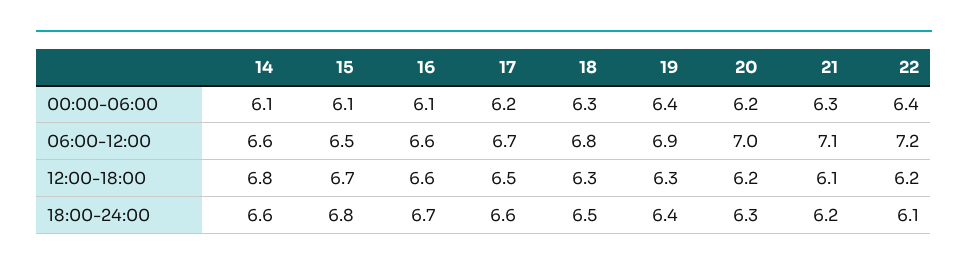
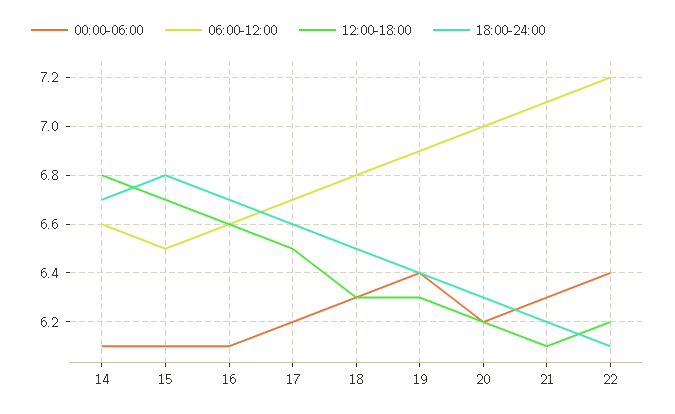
18:00-24:00, 14: 6.6 -> 6.7

